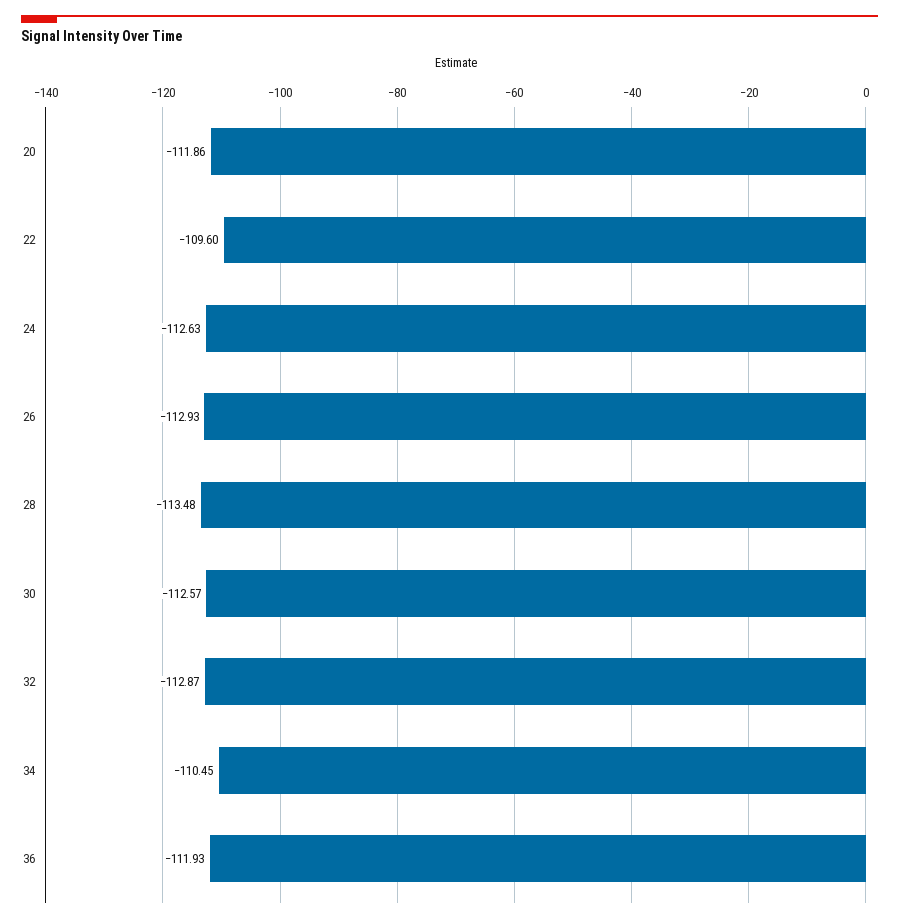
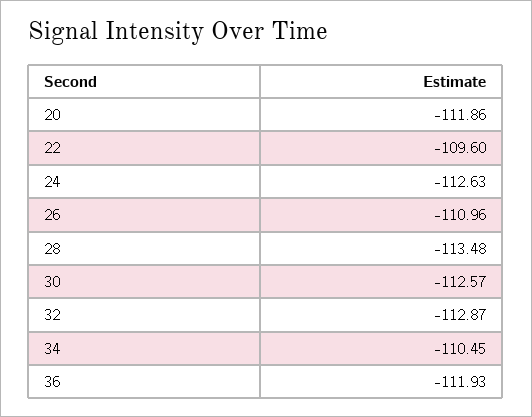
26: -112.93 -> -110.96

